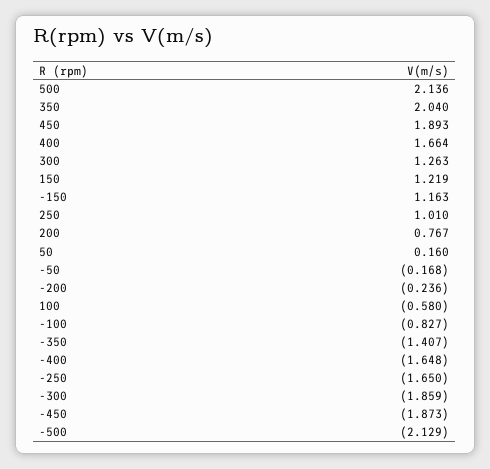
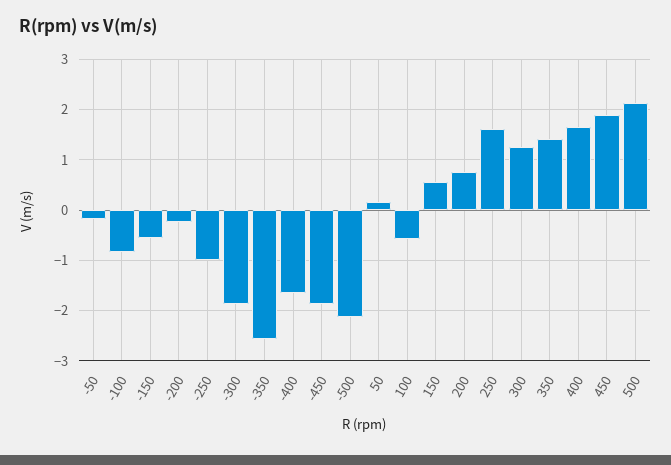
350: 2.04 -> 1.4
150: 1.219 -> 0.6
-150: 1.163 -> -0.6
250: 1.01 -> 1.6
-350: -1.407 -> -2.6
-250: -1.65 -> -1

